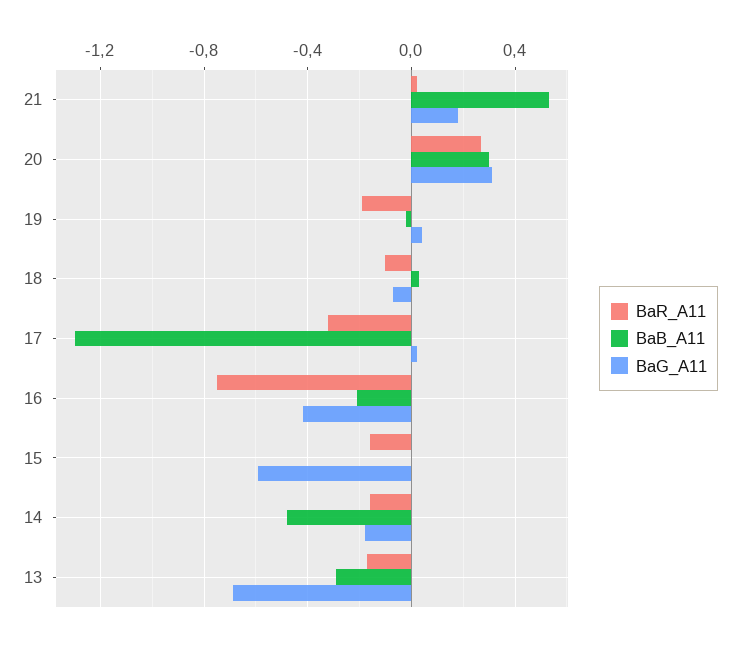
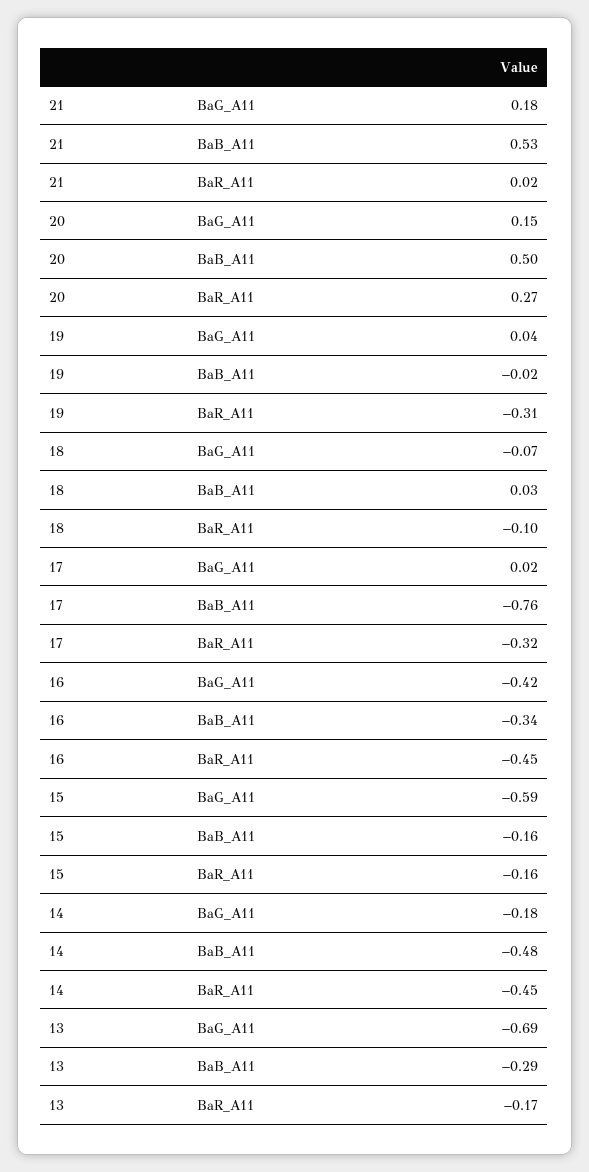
BaB_A11, 20: 0.3 -> 0.5
BaG_A11, 20: 0.3 -> 0.15
BaR_A11, 19: -0.2 -> -0.31
BaB_A11, 17: -1.3 -> -0.76
BaR_A11, 16: -0.75 -> -0.45
BaB_A11, 16: -0.2 -> -0.34
BaB_A11, 15: 0 -> -0.16
BaR_A11, 14: -0.15 -> -0.45

